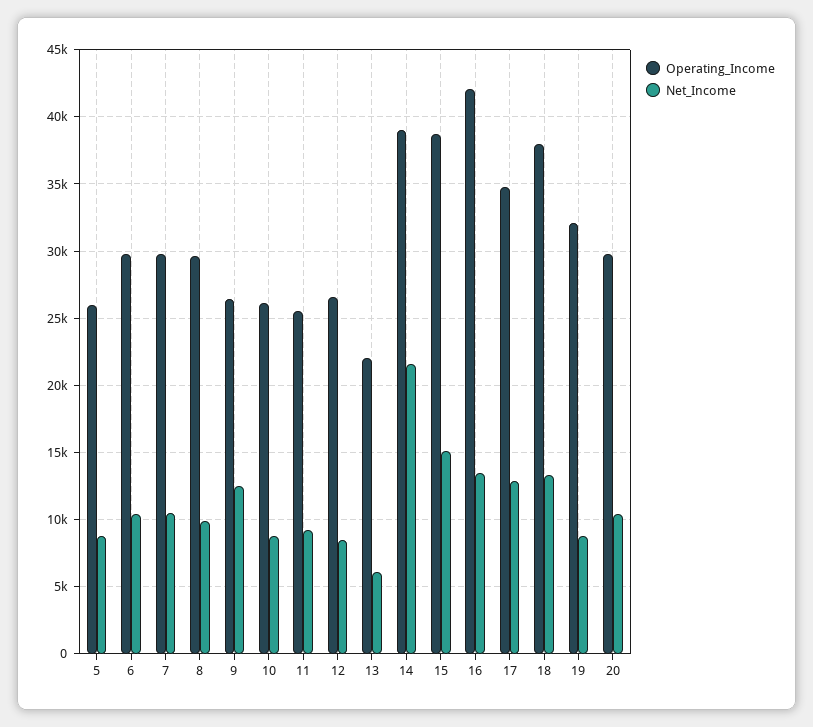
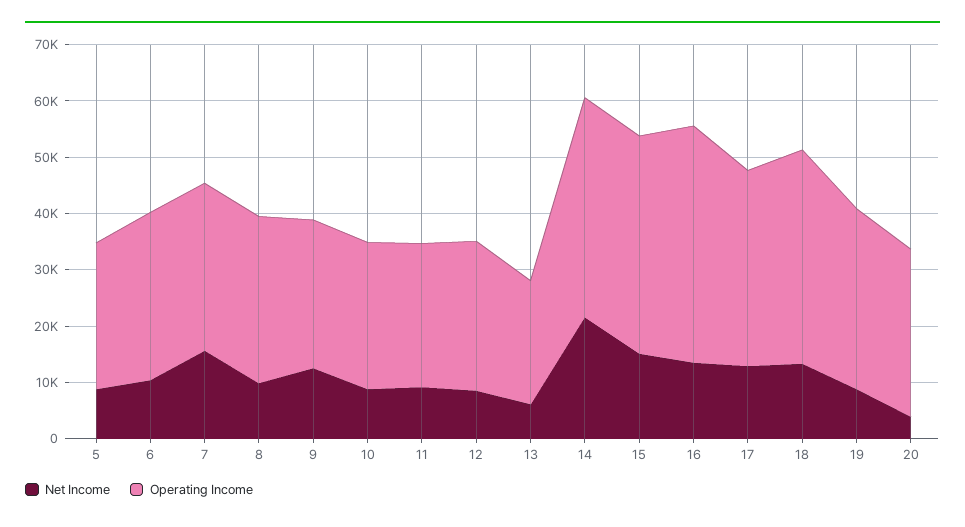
Net_Income, 7: 10500 -> 16000
Net_Income, 20: 10500 -> 4000

